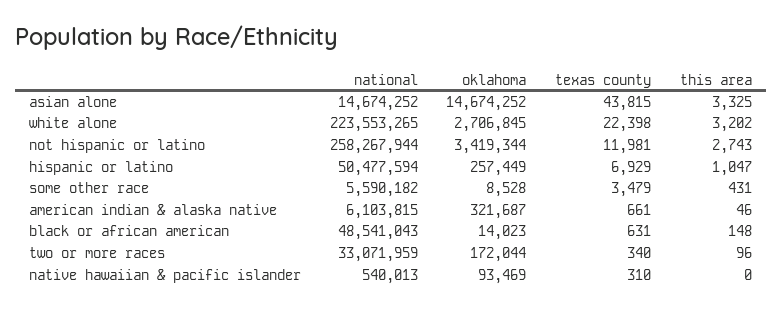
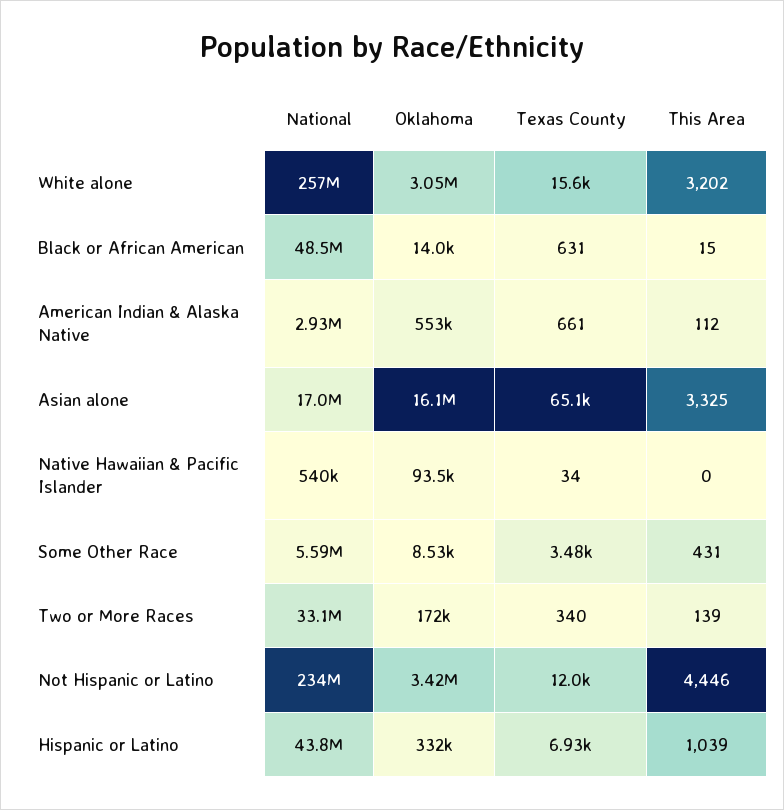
national, asian alone: 14674252 -> 17000000
oklahoma, asian alone: 14674252 -> 16100000
texas county, asian alone: 43815 -> 65100
national, white alone: 223553265 -> 257000000
oklahoma, white alone: 2706845 -> 3050000
texas county, white alone: 22398 -> 15600
national, not hispanic or latino: 258267944 -> 234000000
this area, not hispanic or latino: 2743 -> 4446
national, hispanic or latino: 50477594 -> 43800000
oklahoma, hispanic or latino: 257449 -> 332000
this area, hispanic or latino: 1047 -> 1039
national, american indian & alaska native: 6103815 -> 2930000
oklahoma, american indian & alaska native: 321687 -> 553000
this area, american indian & alaska native: 46 -> 112
this area, black or african american: 148 -> 15
this area, two or more races: 96 -> 139
texas county, native hawaiian & pacific islander: 310 -> 34

